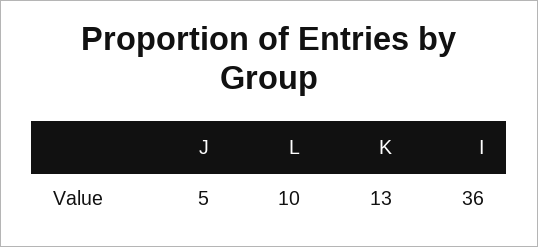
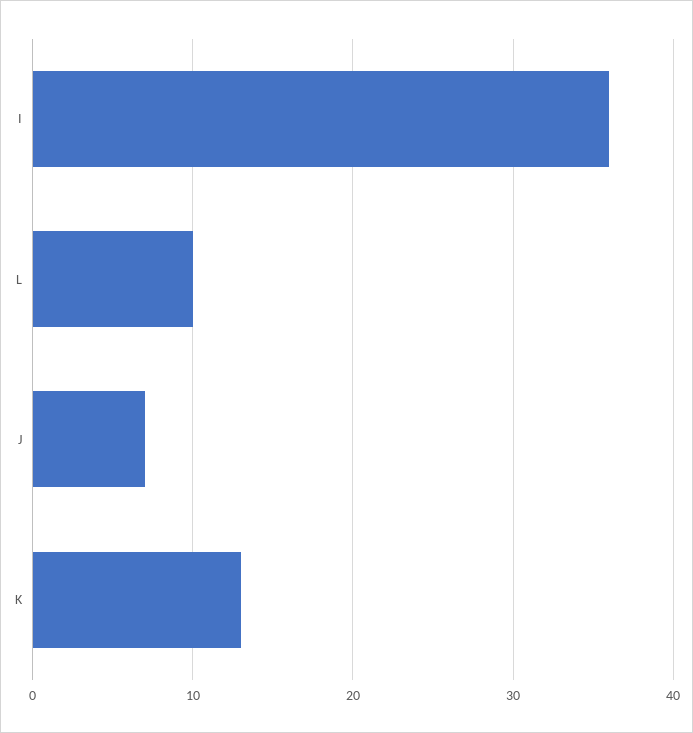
J: 5 -> 7

